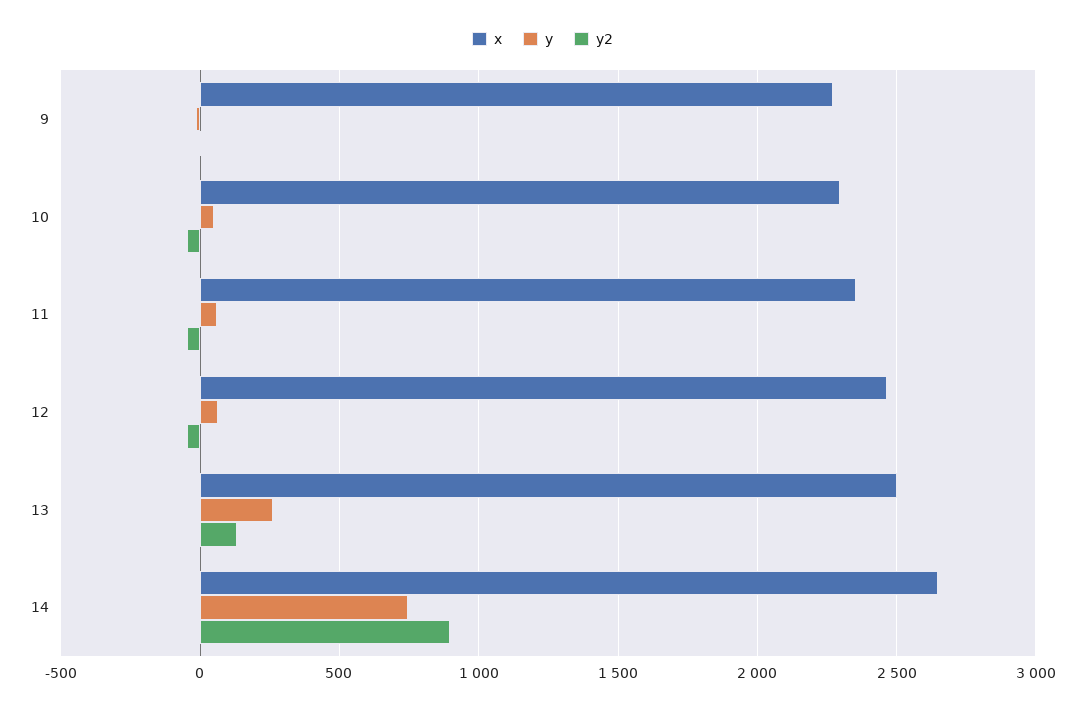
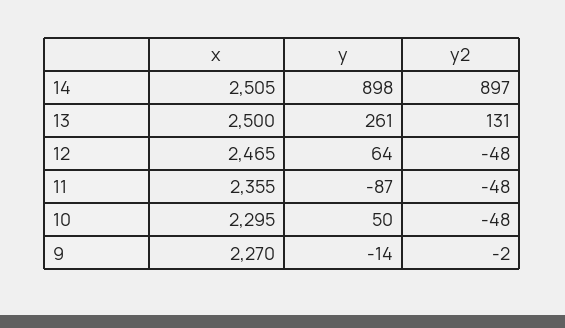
y, 11: 50 -> -87
x, 14: 2650 -> 2505
y, 14: 750 -> 898

